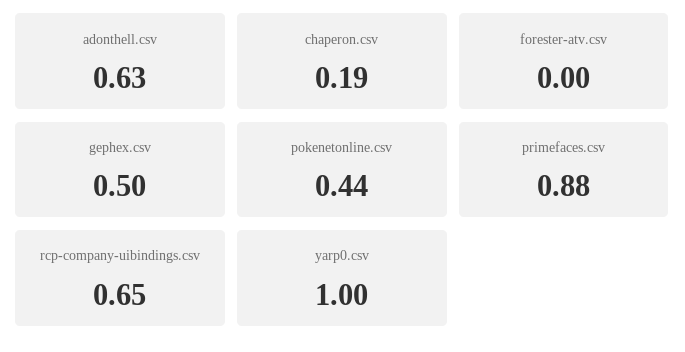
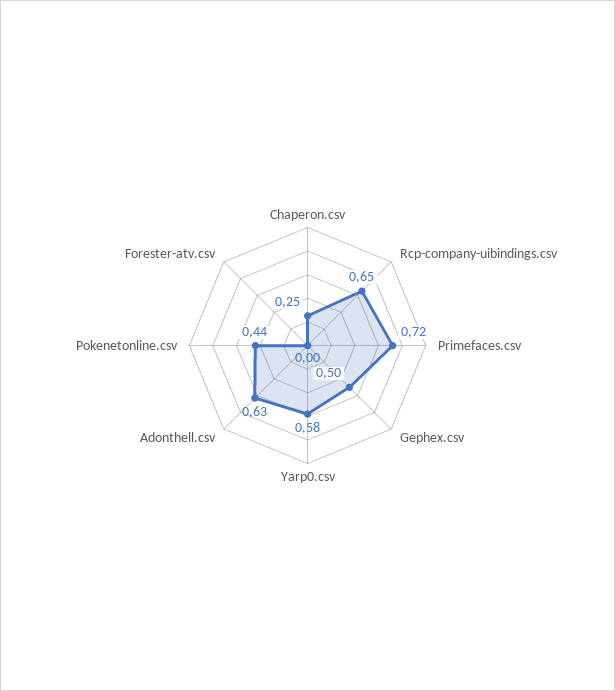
chaperon.csv: 0.19 -> 0.25
primefaces.csv: 0.88 -> 0.72
yarp0.csv: 1 -> 0.58

